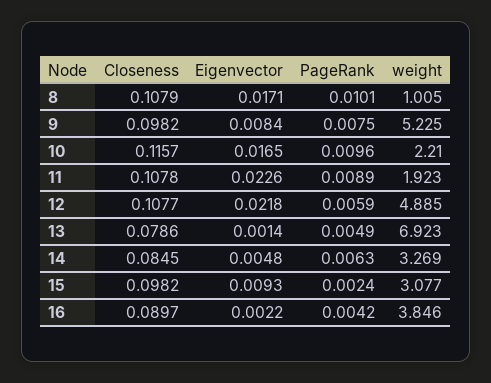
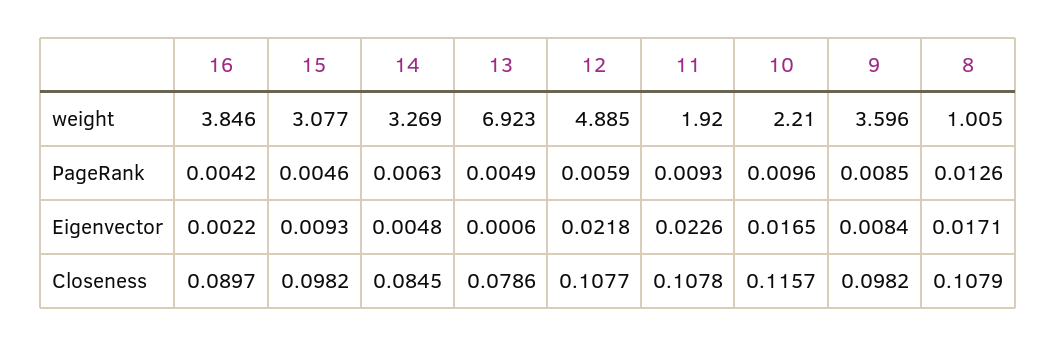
PageRank, 8: 0.0101 -> 0.0126
PageRank, 9: 0.0075 -> 0.0085
weight, 9: 5.225 -> 3.596
PageRank, 11: 0.0089 -> 0.0093
weight, 11: 1.923 -> 1.92
Eigenvector, 13: 0.0014 -> 0.0006
PageRank, 15: 0.0024 -> 0.0046

